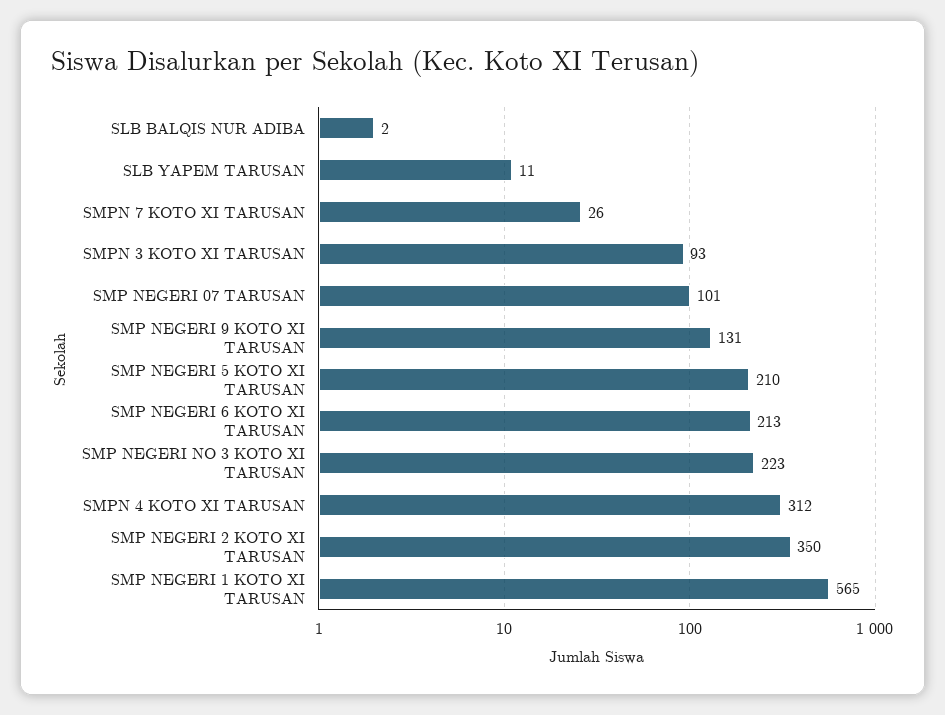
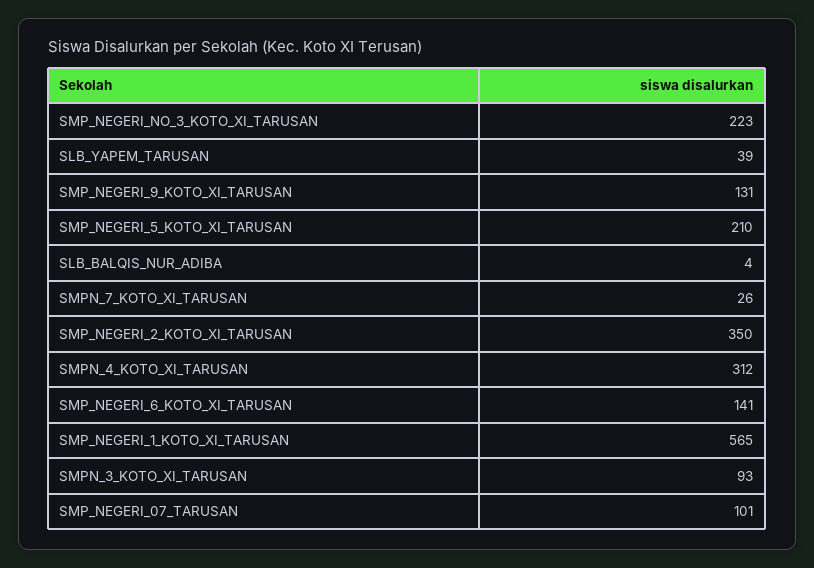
SLB BALQIS NUR ADIBA: 2 -> 4
SLB YAPEM TARUSAN: 11 -> 39
SMP NEGERI 6 KOTO XI TARUSAN: 213 -> 141

